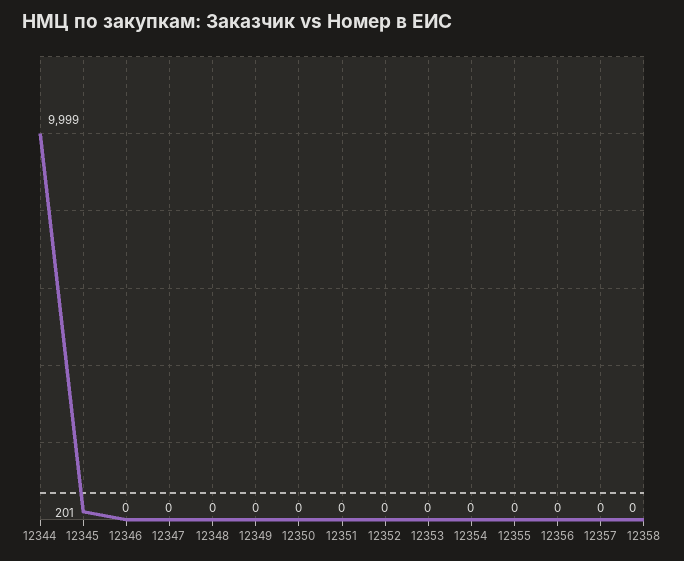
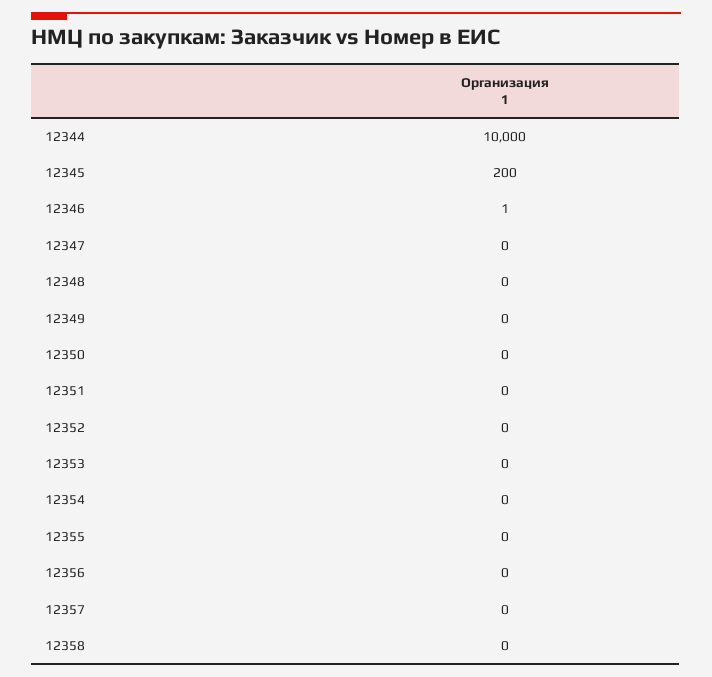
12344: 9999 -> 10000
12345: 201 -> 200
12346: 0 -> 1

